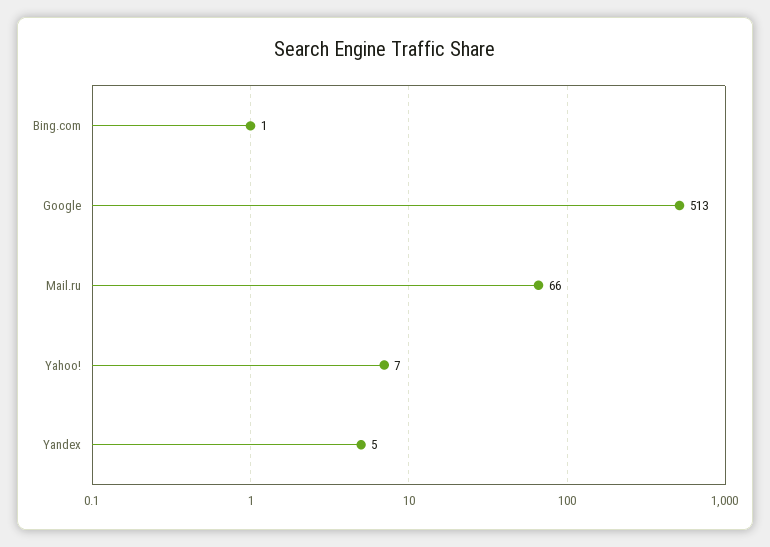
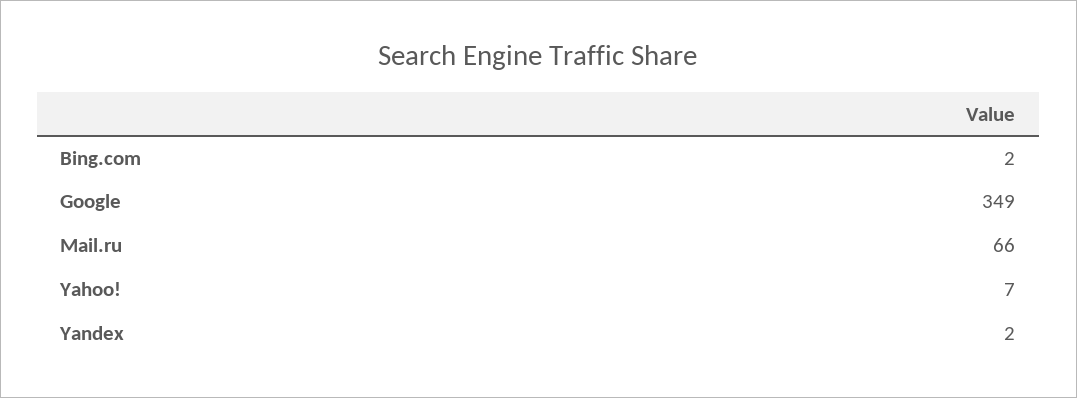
Bing.com: 1 -> 2
Google: 513 -> 349
Yandex: 5 -> 2

